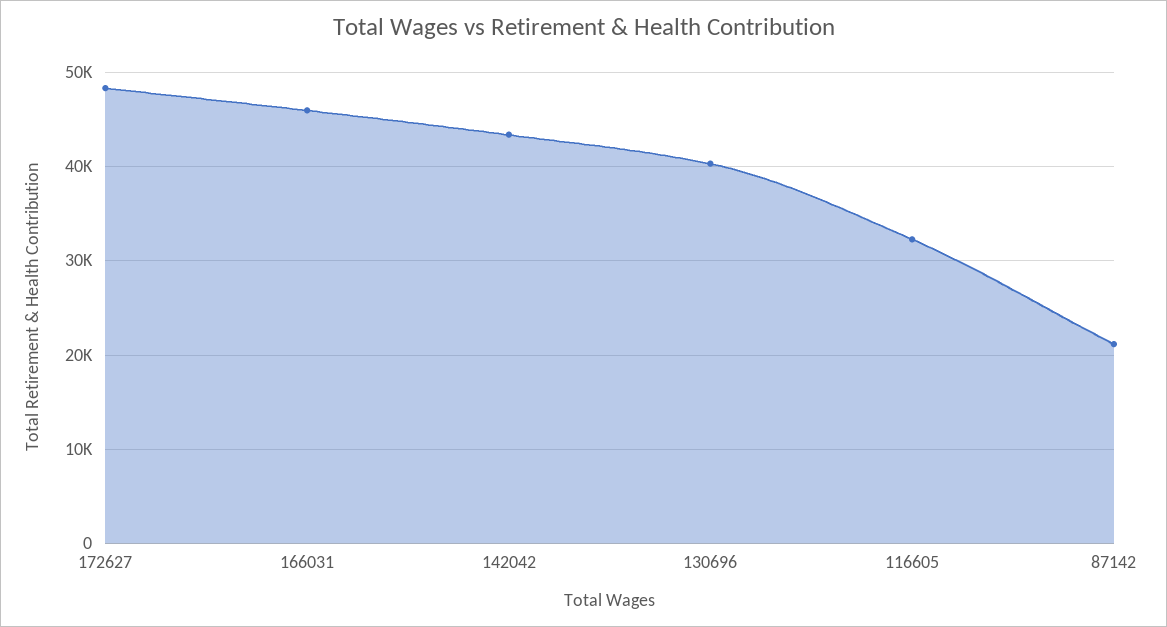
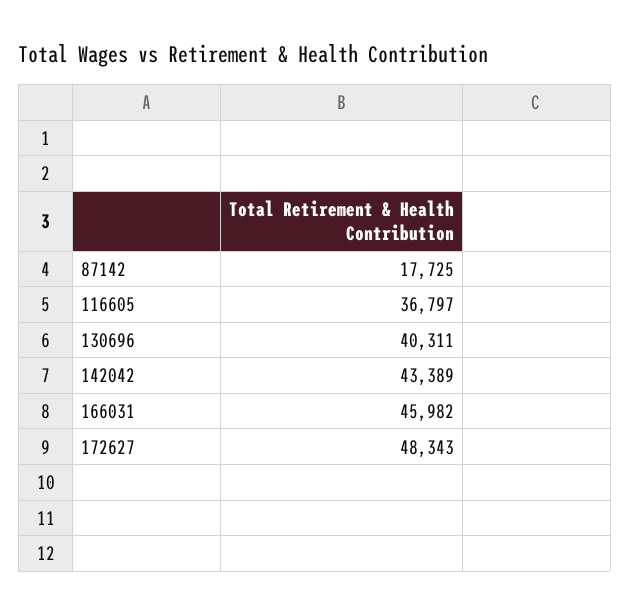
116605: 32000 -> 36797
87142: 21000 -> 17725

